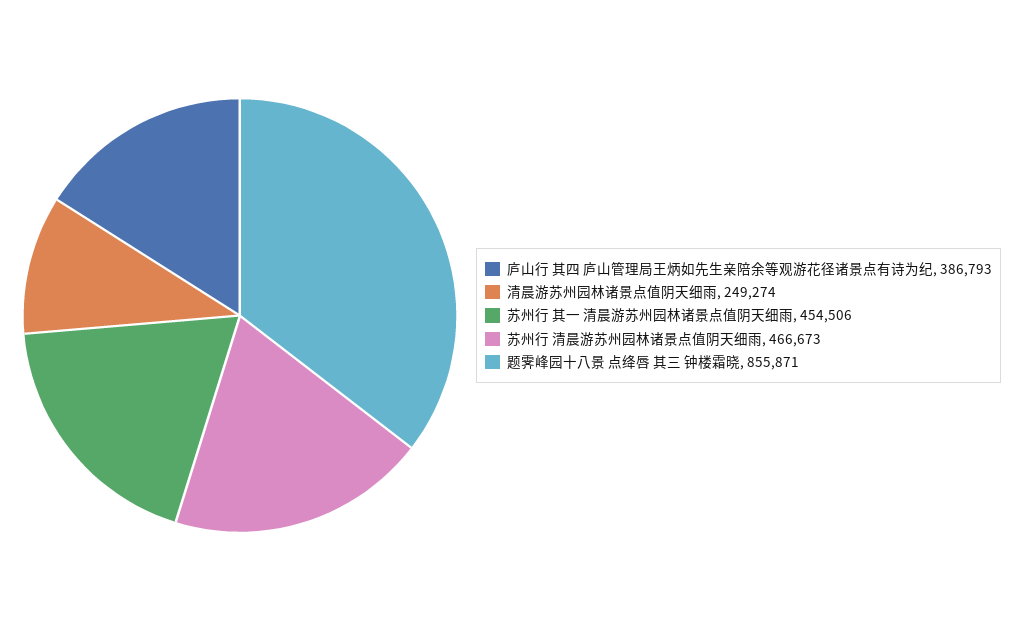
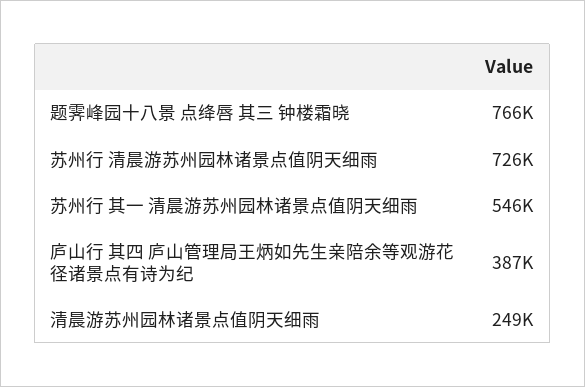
苏州行 其一 清晨游苏州园林诸景点值阴天细雨: 454506 -> 546000
苏州行 清晨游苏州园林诸景点值阴天细雨: 466673 -> 726000
题霁峰园十八景 点绛唇 其三 钟楼霜晓: 855871 -> 766000

